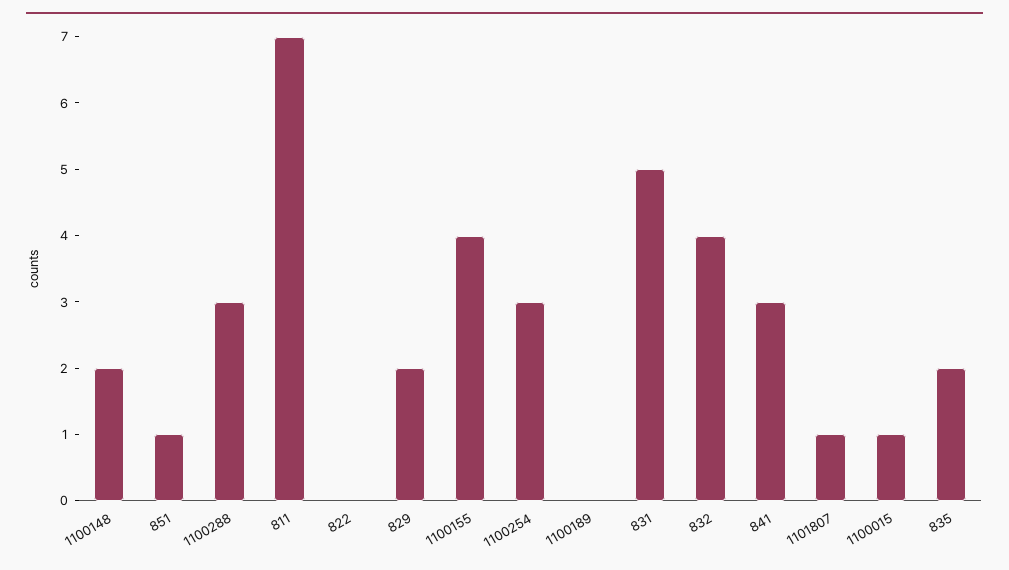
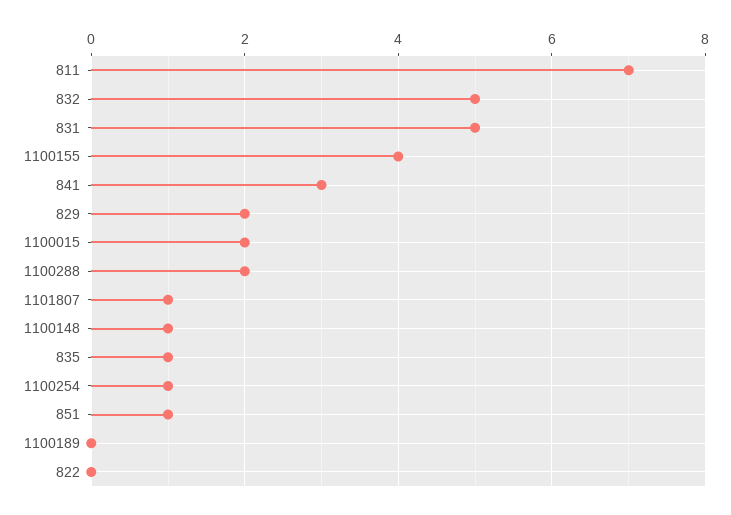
1100148: 2 -> 1
1100288: 3 -> 2
1100254: 3 -> 1
832: 4 -> 5
1100015: 1 -> 2
835: 2 -> 1

